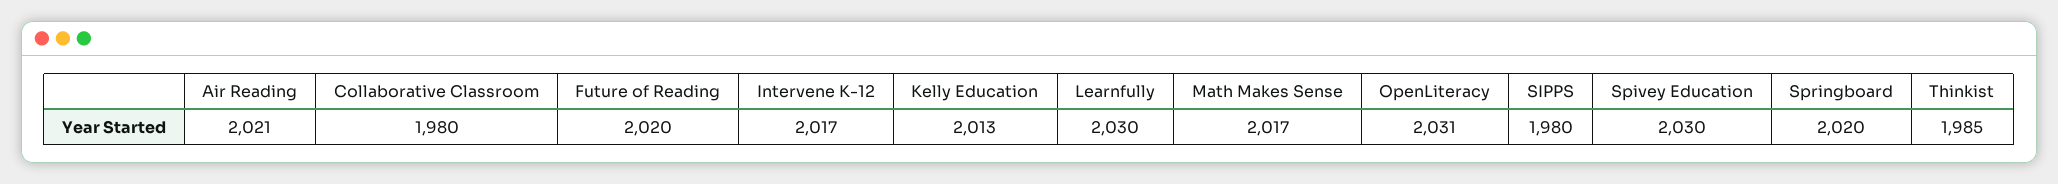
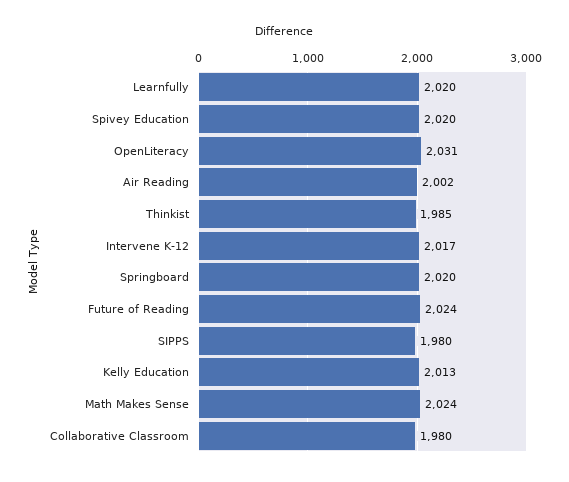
Air Reading: 2021 -> 2002
Future of Reading: 2020 -> 2024
Learnfully: 2030 -> 2020
Math Makes Sense: 2017 -> 2024
Spivey Education: 2030 -> 2020

